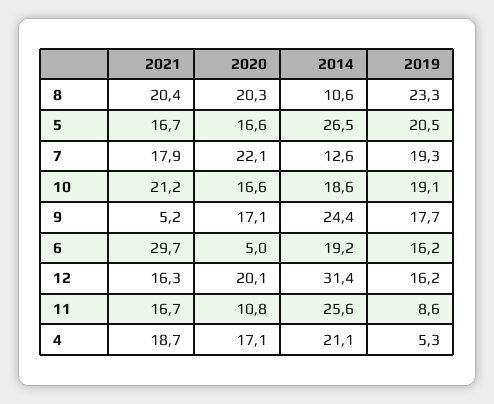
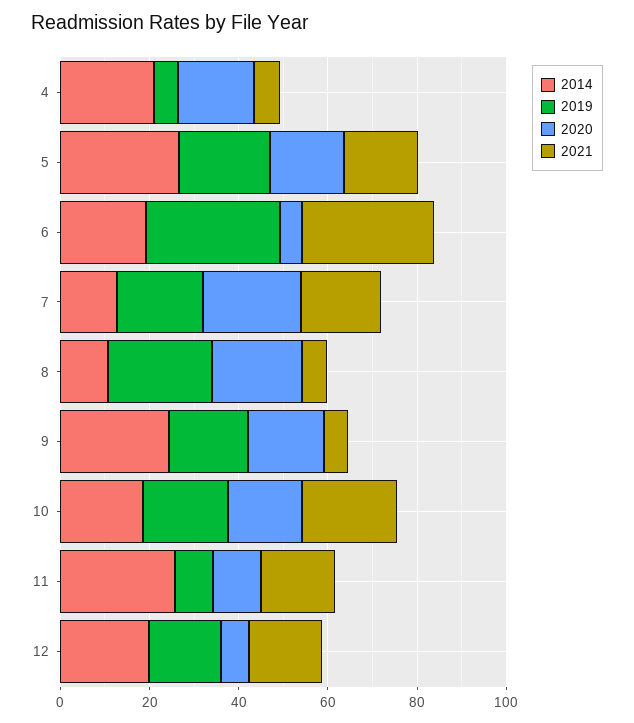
2021, 8: 20.4 -> 5
2019, 6: 16.2 -> 30
2020, 12: 20.1 -> 5
2014, 12: 31.4 -> 20
2021, 4: 18.7 -> 5

